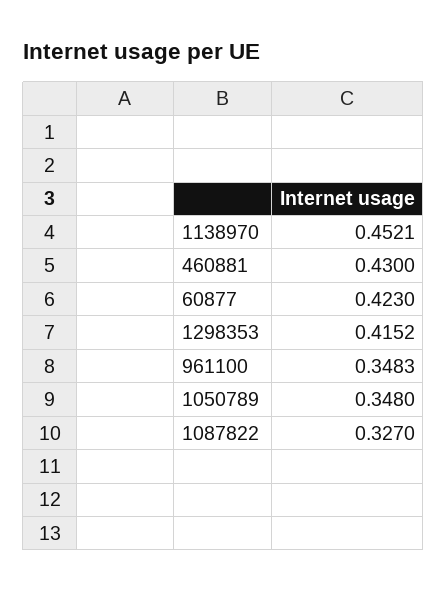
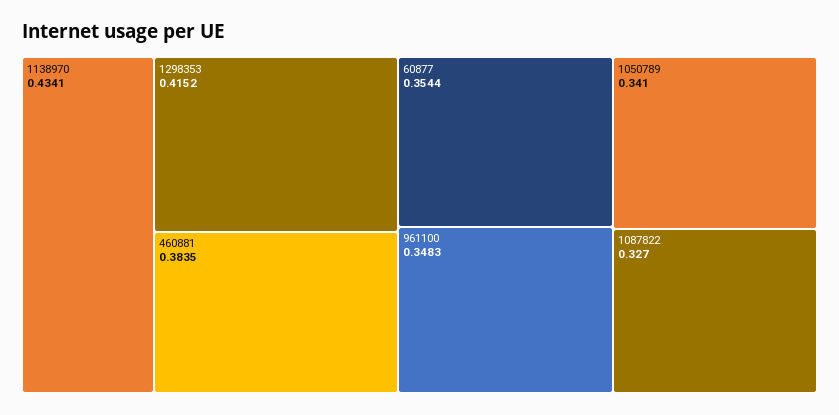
1138970: 0.4521 -> 0.4341
460881: 0.43 -> 0.3835
60877: 0.423 -> 0.3544
1050789: 0.348 -> 0.341

